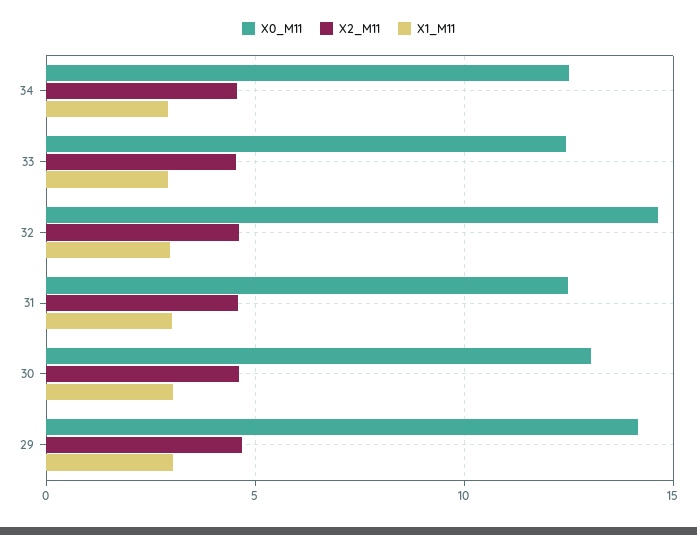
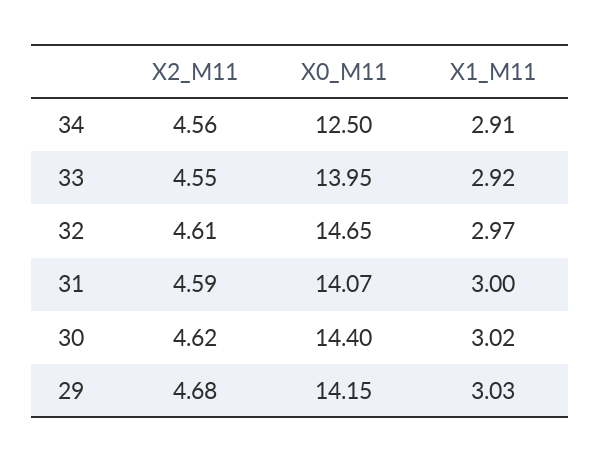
X0_M11, 33: 12.5 -> 13.95
X0_M11, 31: 12.5 -> 14.07
X0_M11, 30: 13 -> 14.4

